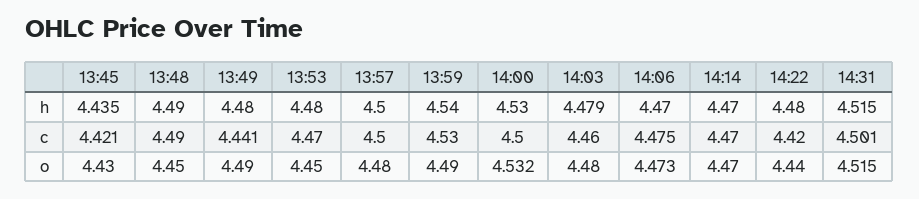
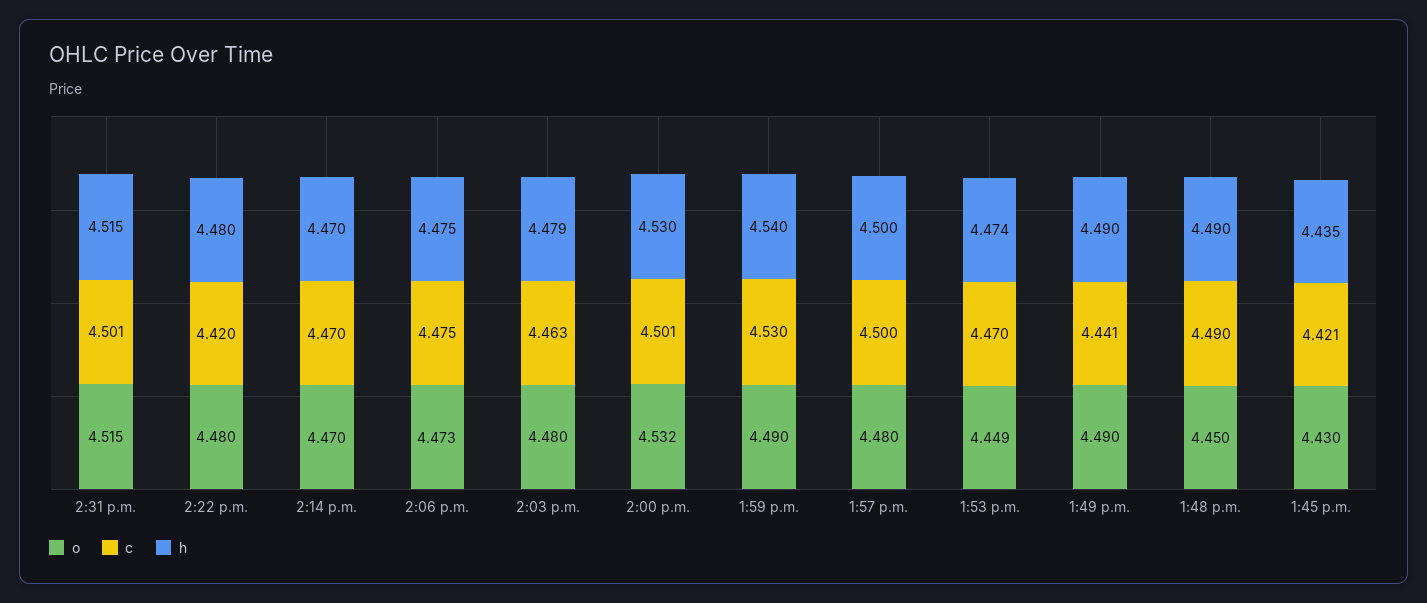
h, 13:49: 4.48 -> 4.49
h, 13:53: 4.48 -> 4.474
h, 14:06: 4.47 -> 4.475
c, 14:00: 4.5 -> 4.501
c, 14:03: 4.46 -> 4.463
o, 13:53: 4.45 -> 4.449
o, 14:22: 4.44 -> 4.48

